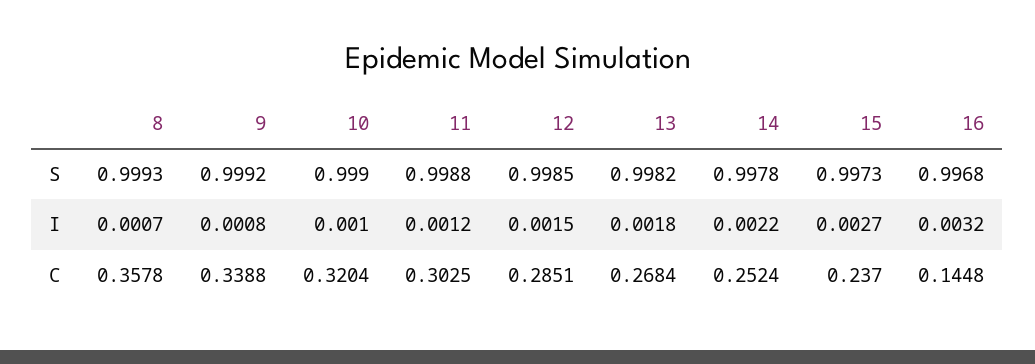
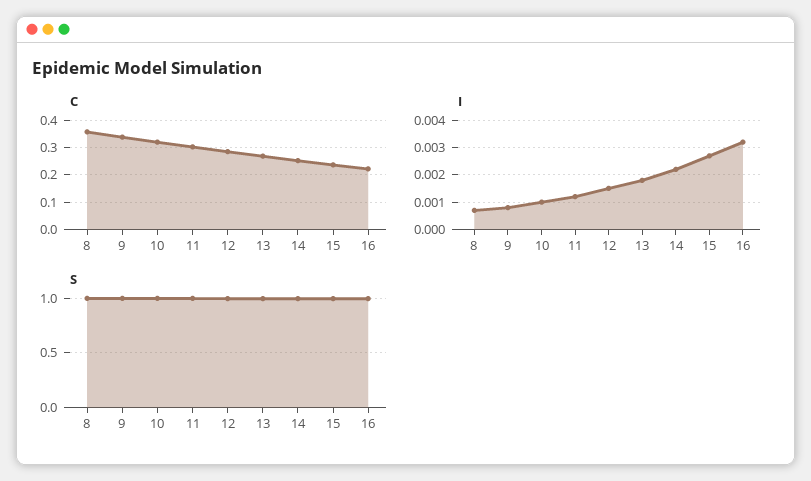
C, 16: 0.1448 -> 0.225

